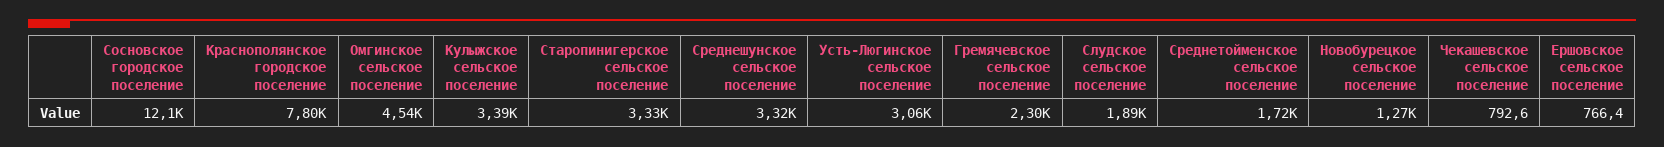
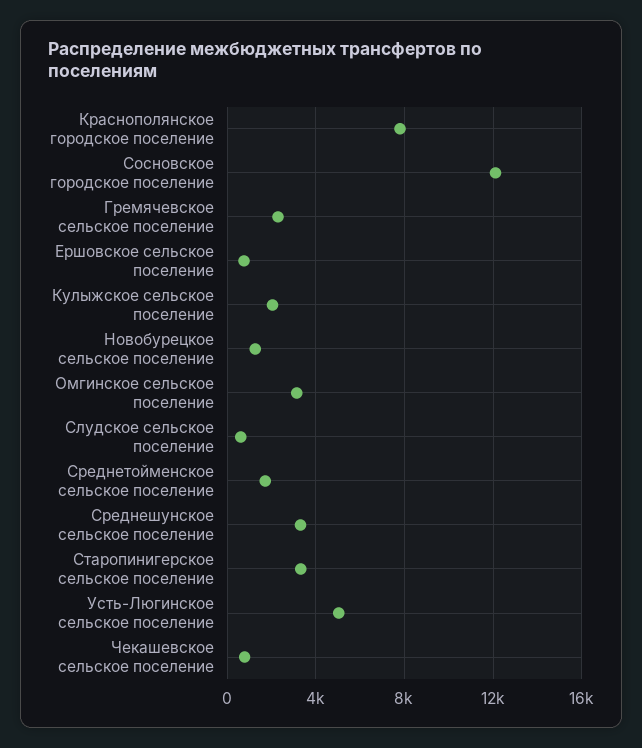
Омгинское сельское поселение: 4540 -> 3000
Кулыжское сельское поселение: 3390 -> 2000
Усть-Люгинское сельское поселение: 3060 -> 5000
Слудское сельское поселение: 1890 -> 500

